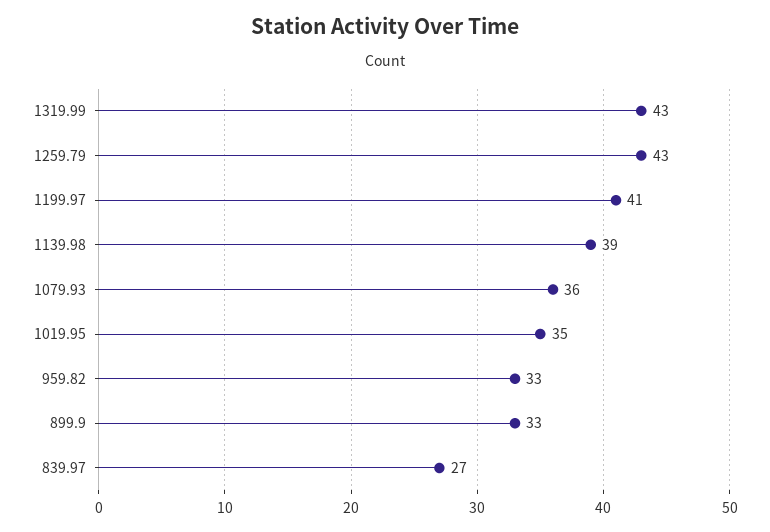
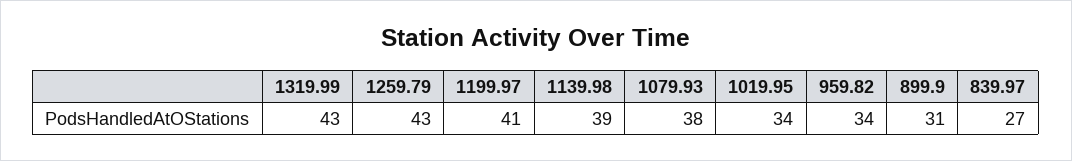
1079.93: 36 -> 38
1019.95: 35 -> 34
959.82: 33 -> 34
899.9: 33 -> 31

